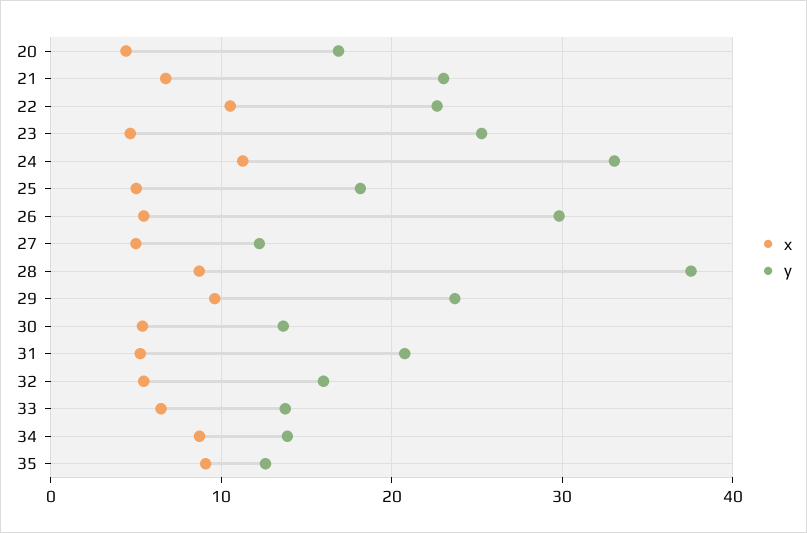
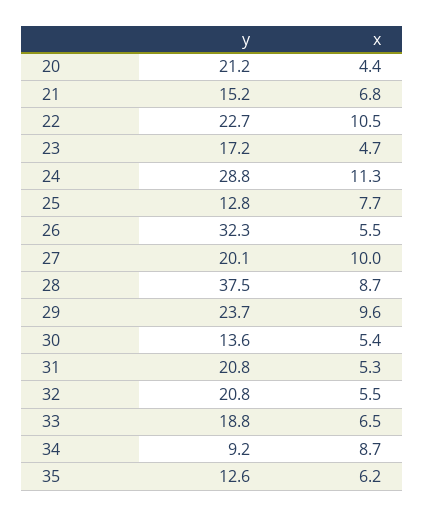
y, 20: 17 -> 21.2
y, 21: 23 -> 15.2
y, 23: 25 -> 17.2
y, 24: 33 -> 28.8
x, 25: 5 -> 7.7
y, 25: 18 -> 12.8
y, 26: 30 -> 32.3
x, 27: 5 -> 10
y, 27: 12 -> 20.1
y, 32: 16 -> 20.8
y, 33: 14 -> 18.8
y, 34: 14 -> 9.2
x, 35: 9 -> 6.2

